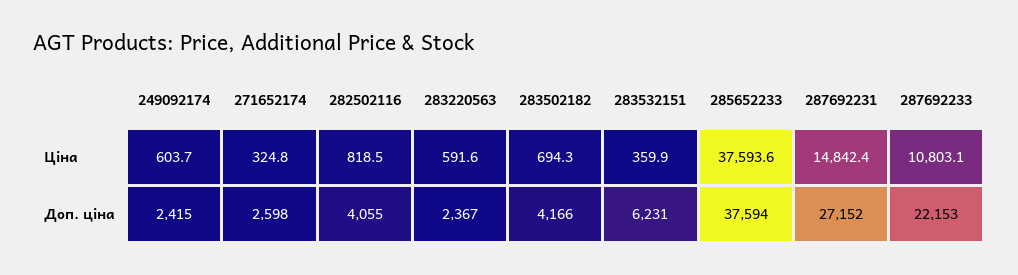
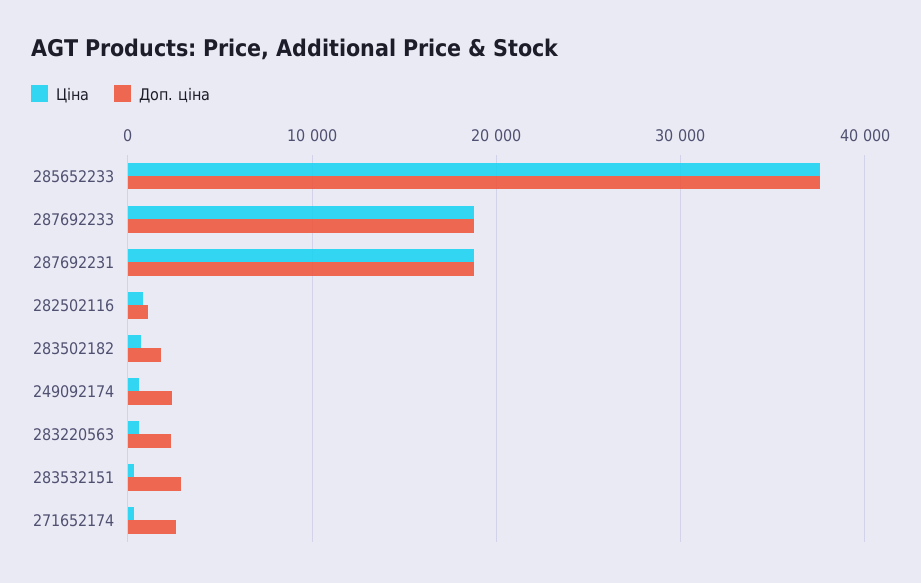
Ціна, 287692231: 14842.4 -> 19000
Ціна, 287692233: 10803.1 -> 19000
Доп. ціна, 282502116: 4055 -> 1000
Доп. ціна, 283502182: 4166 -> 2000
Доп. ціна, 283532151: 6231 -> 3000
Доп. ціна, 287692231: 27152 -> 19000
Доп. ціна, 287692233: 22153 -> 19000

